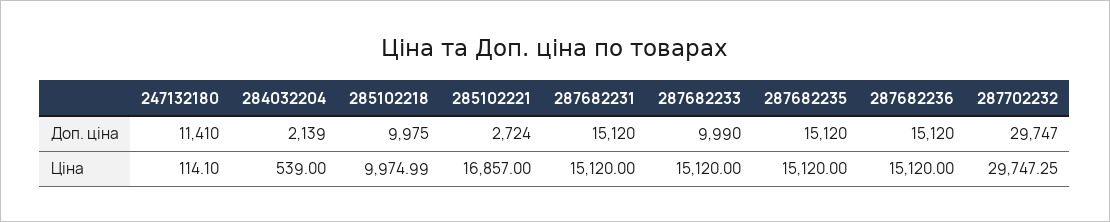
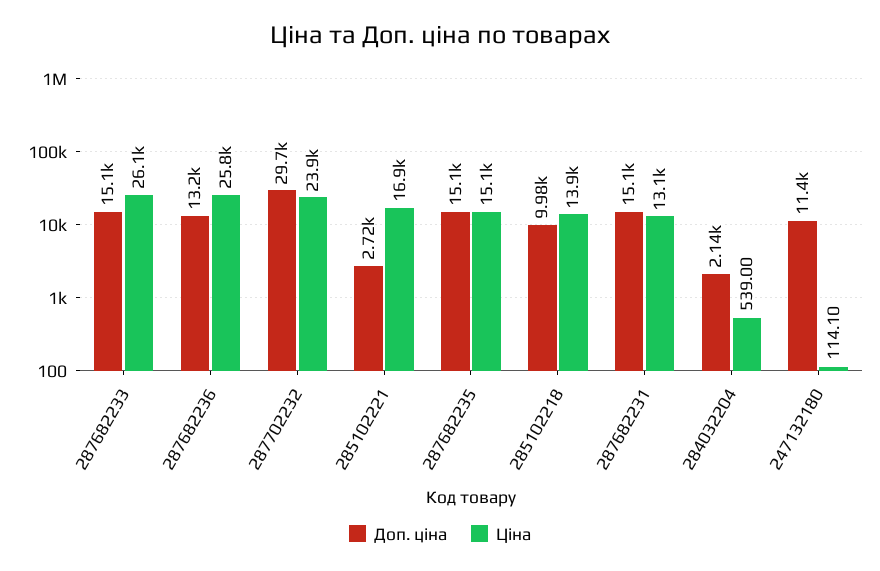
Доп. ціна, 287682233: 9990 -> 15100
Доп. ціна, 287682236: 15120 -> 13200
Ціна, 285102218: 9974.99 -> 13900
Ціна, 287682231: 15120 -> 13100
Ціна, 287682233: 15120 -> 26100
Ціна, 287682236: 15120 -> 25800
Ціна, 287702232: 29747.25 -> 23900

